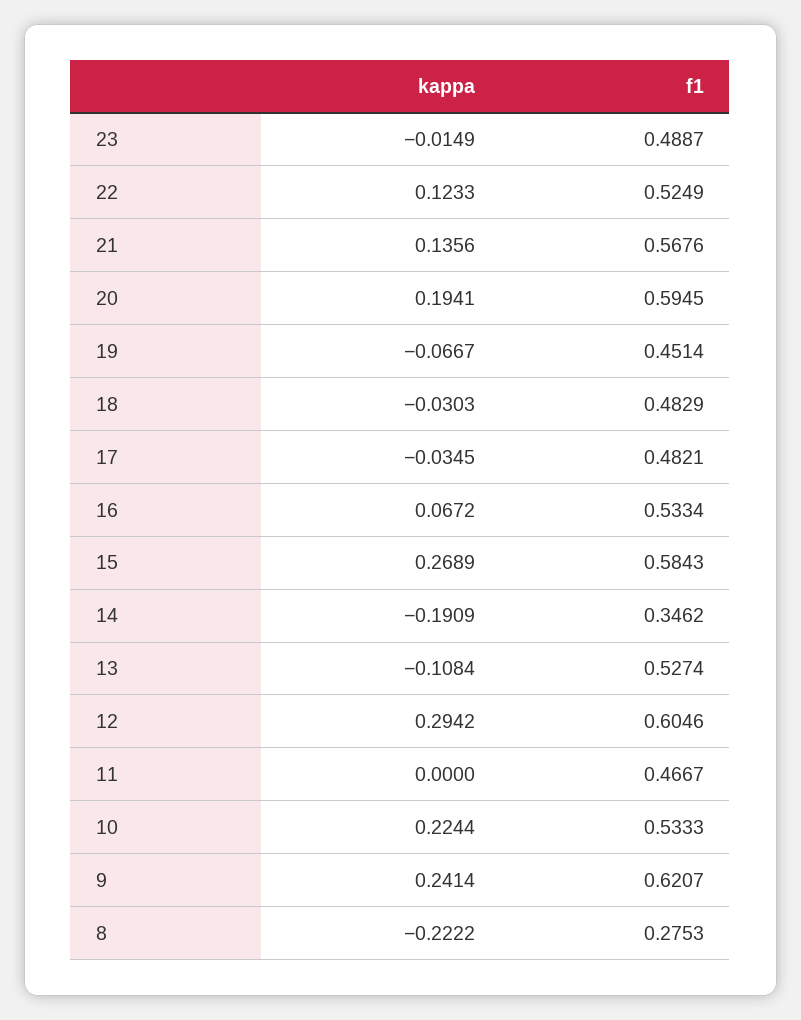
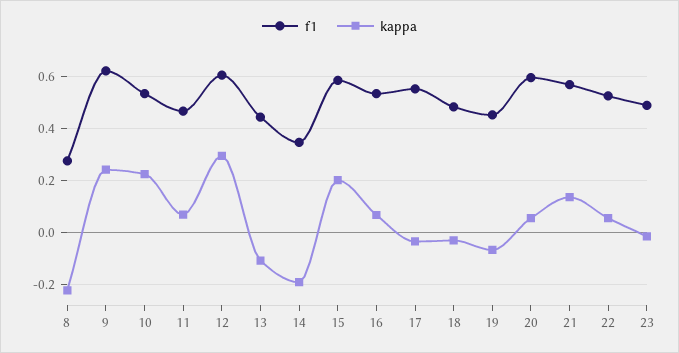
kappa, 22: 0.1233 -> 0.05
kappa, 20: 0.1941 -> 0.05
f1, 17: 0.4821 -> 0.55
kappa, 15: 0.2689 -> 0.2
f1, 13: 0.5274 -> 0.45
kappa, 11: 0 -> 0.075

